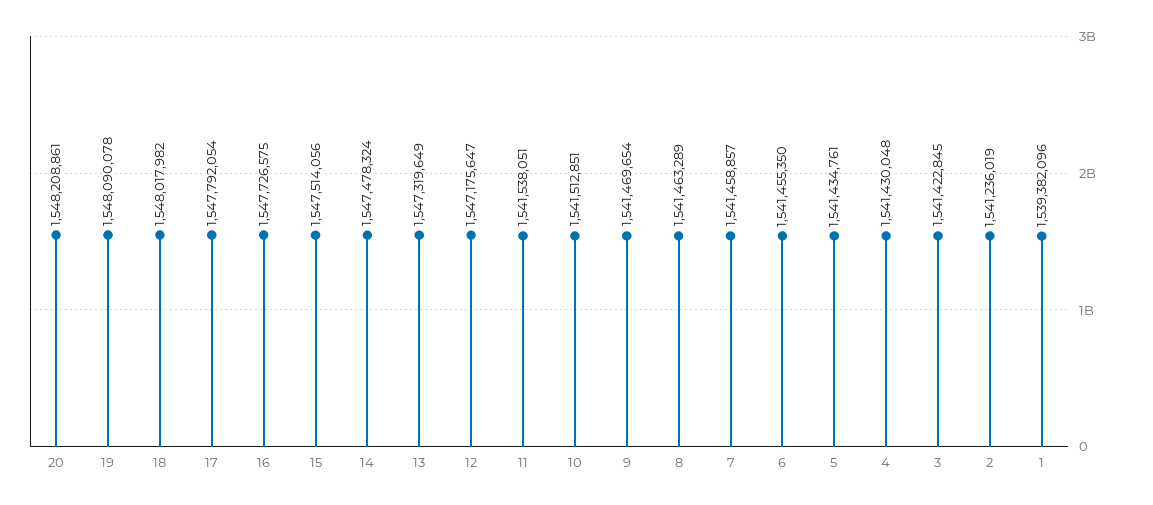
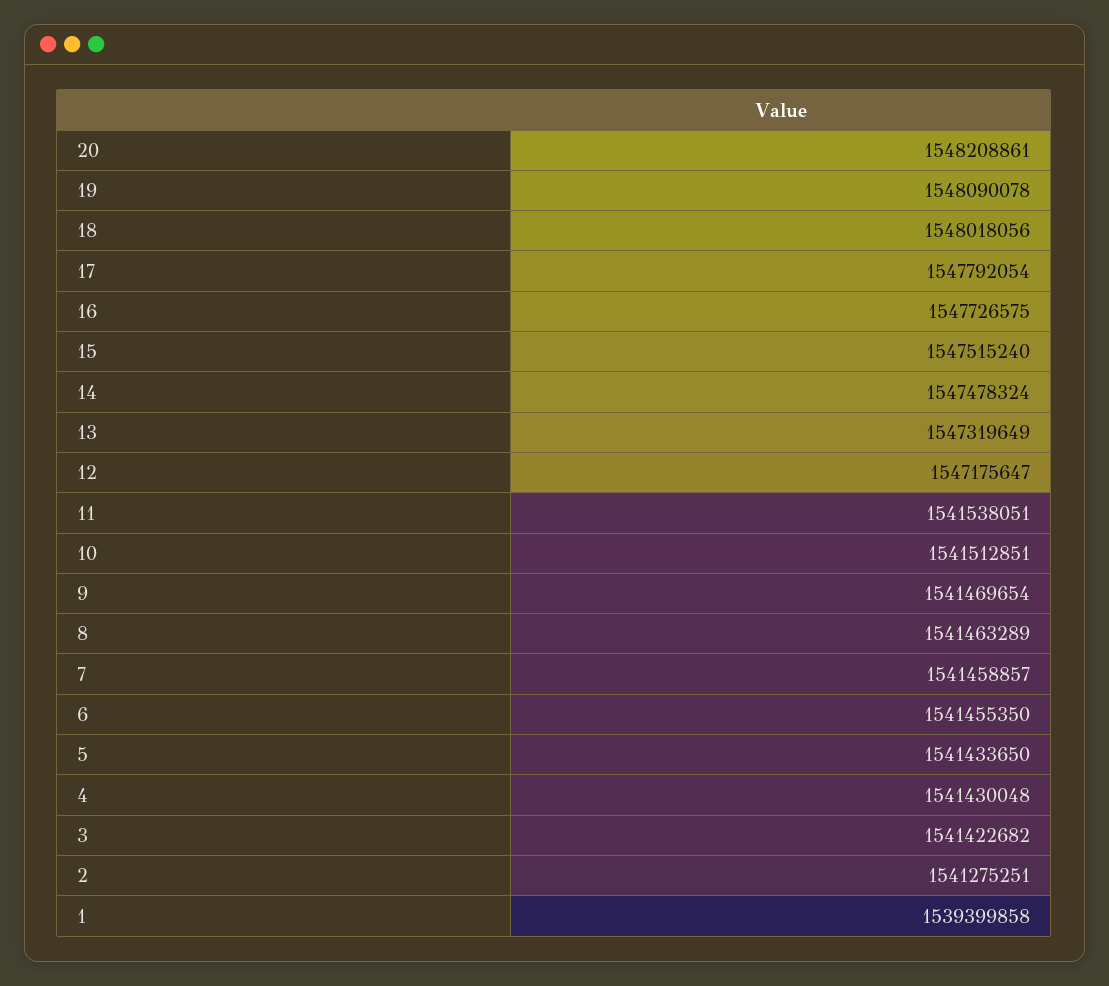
18: 1548017982 -> 1548018056
15: 1547514056 -> 1547515240
5: 1541434761 -> 1541433650
3: 1541422845 -> 1541422682
2: 1541236019 -> 1541275251
1: 1539382096 -> 1539399858

